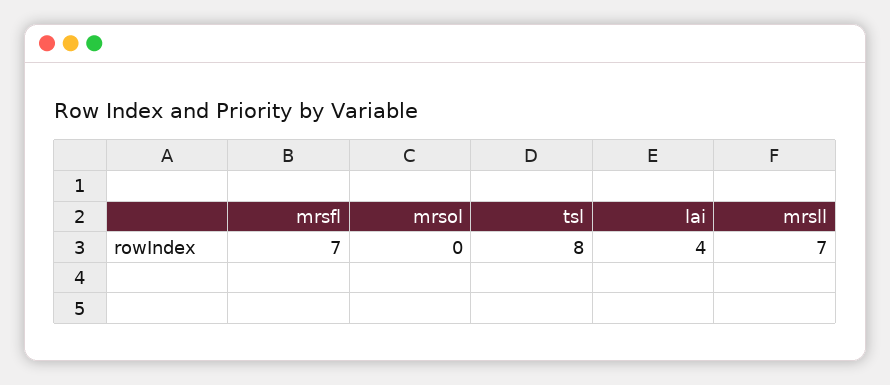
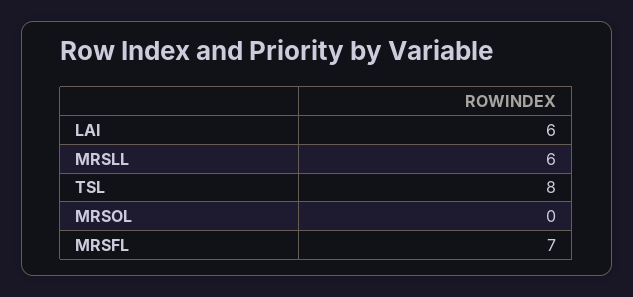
lai: 4 -> 6
mrsll: 7 -> 6

